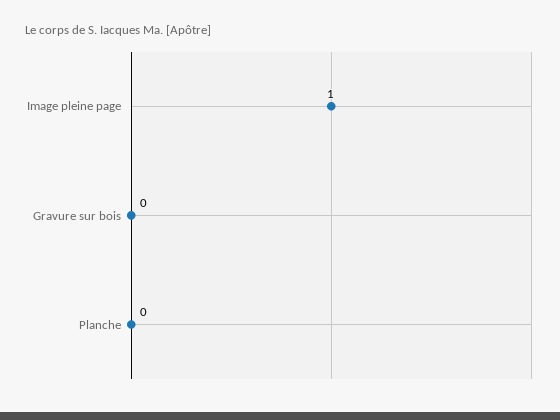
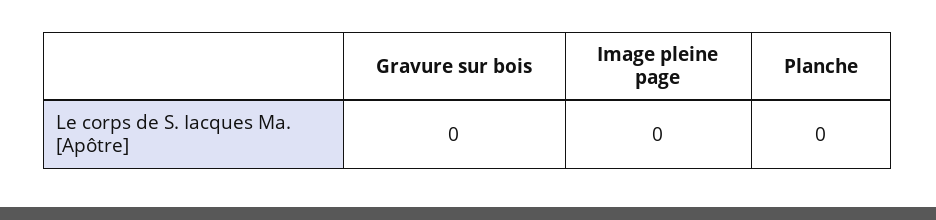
Image pleine page: 1 -> 0

